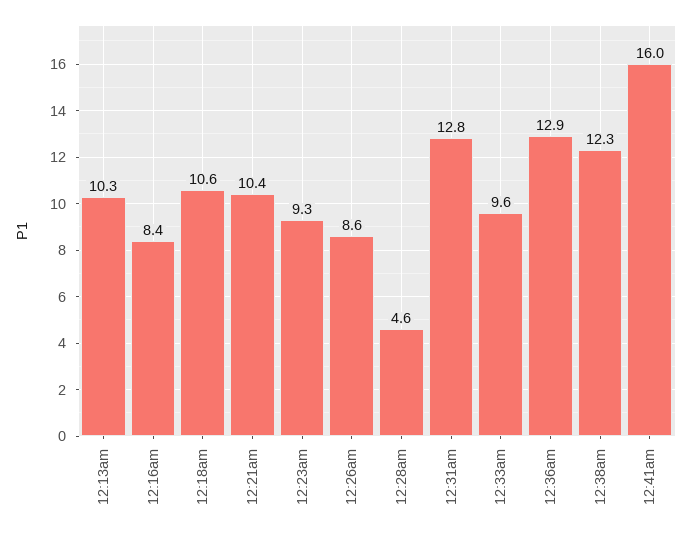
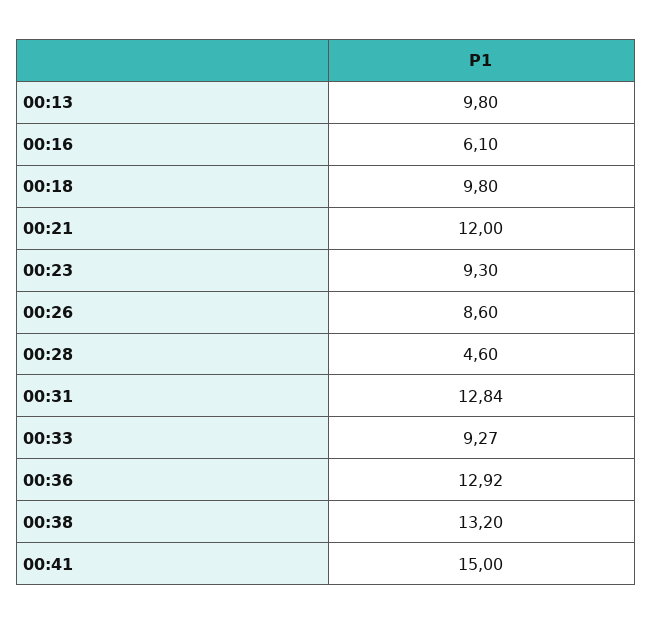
12:13am: 10.3 -> 9.8
12:16am: 8.4 -> 6.1
12:18am: 10.6 -> 9.8
12:21am: 10.4 -> 12
12:33am: 9.6 -> 9.27
12:38am: 12.3 -> 13.2
12:41am: 16 -> 15

